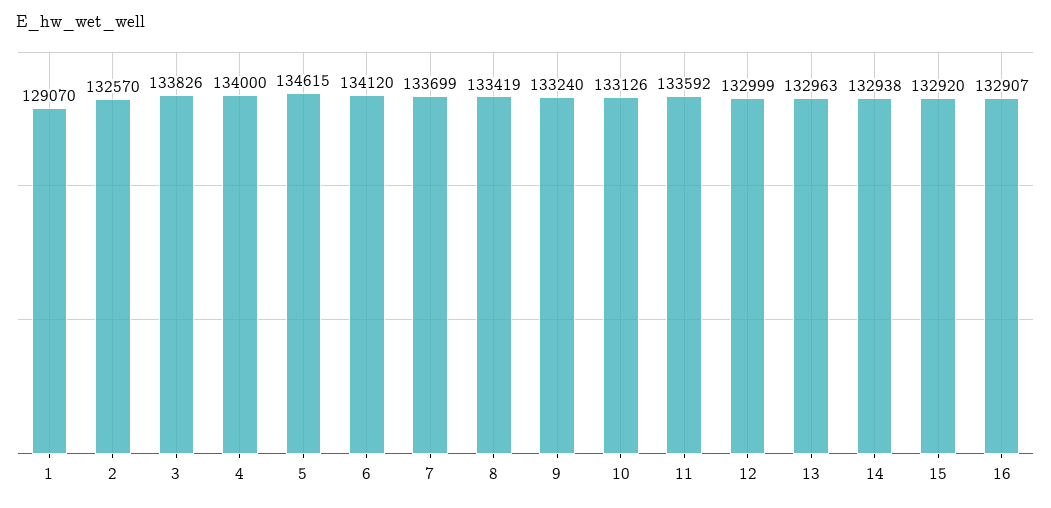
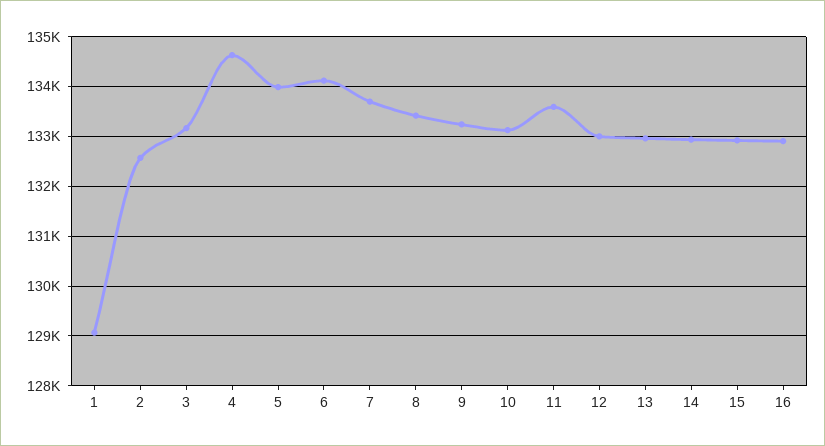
3: 133826 -> 133200
4: 134000 -> 134600
5: 134615 -> 134000

